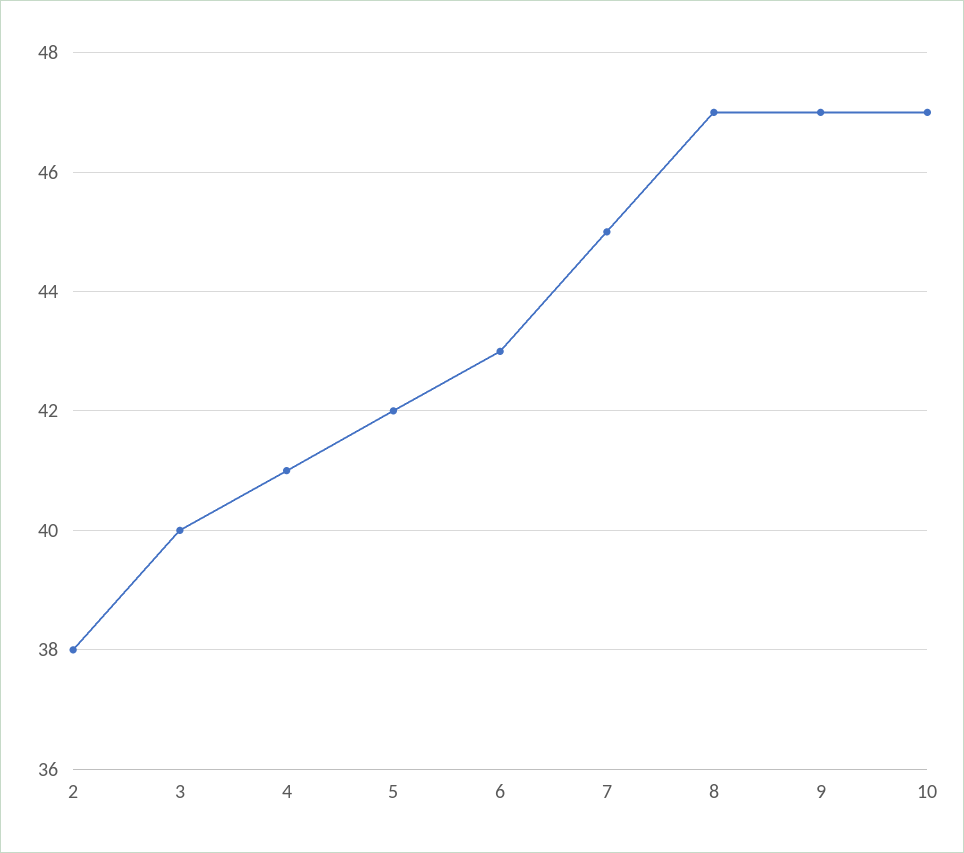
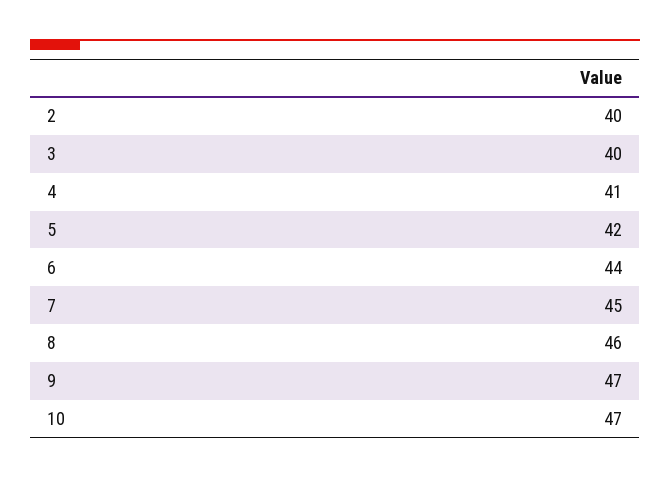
2: 38 -> 40
6: 43 -> 44
8: 47 -> 46

